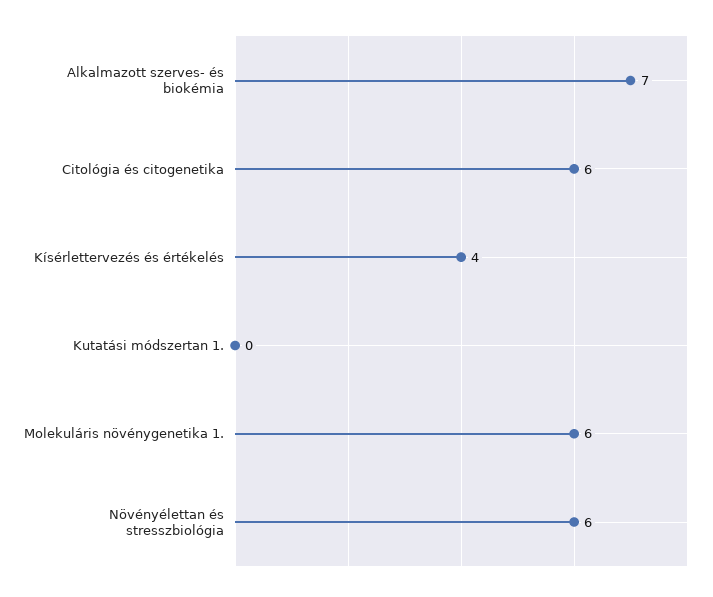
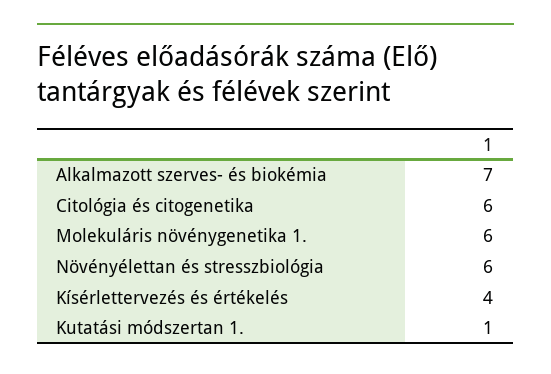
Kutatási módszertan 1.: 0 -> 1

